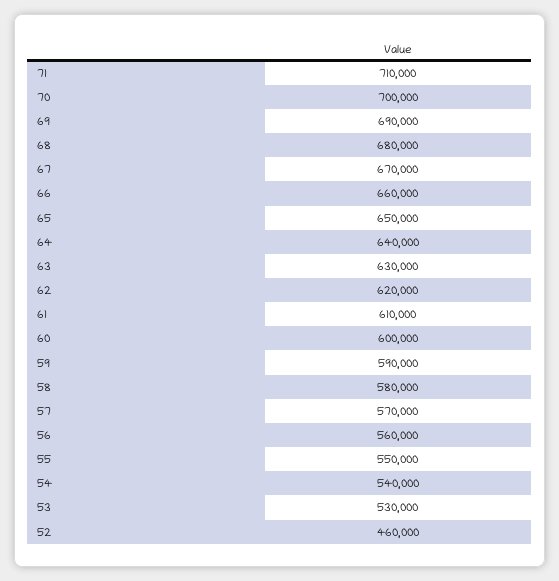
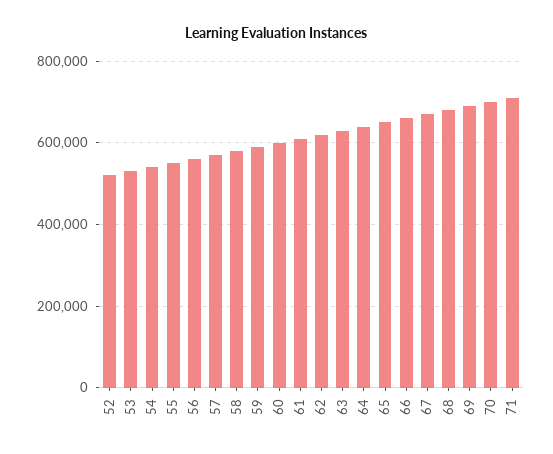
52: 460000 -> 520000

